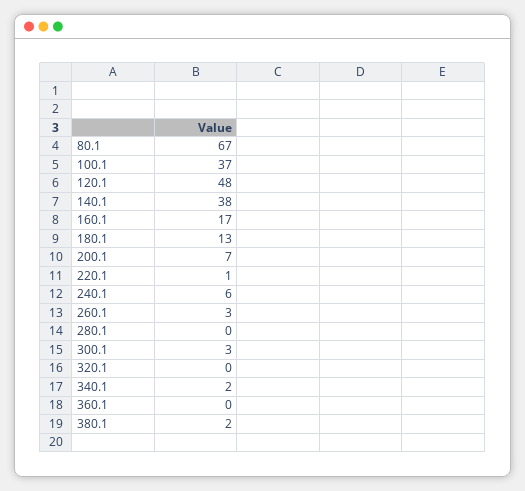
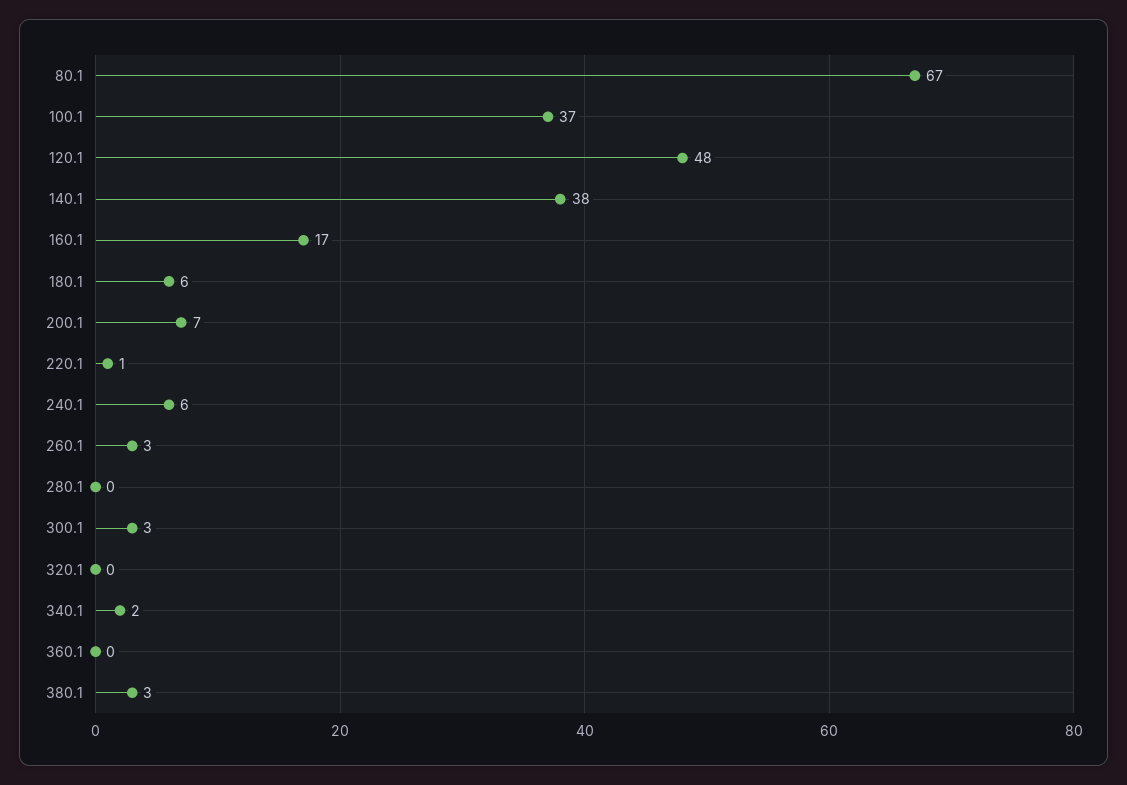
180.1: 13 -> 6
380.1: 2 -> 3

